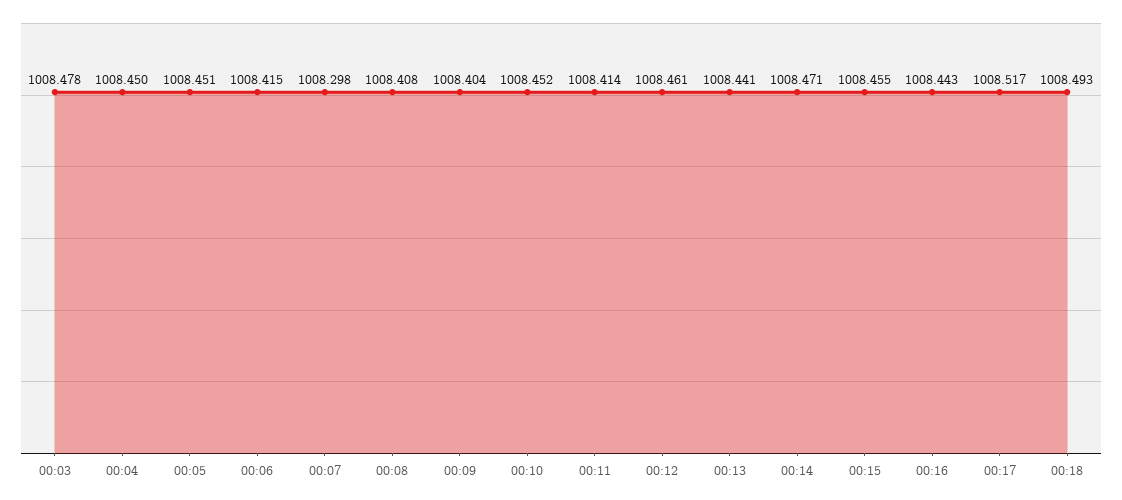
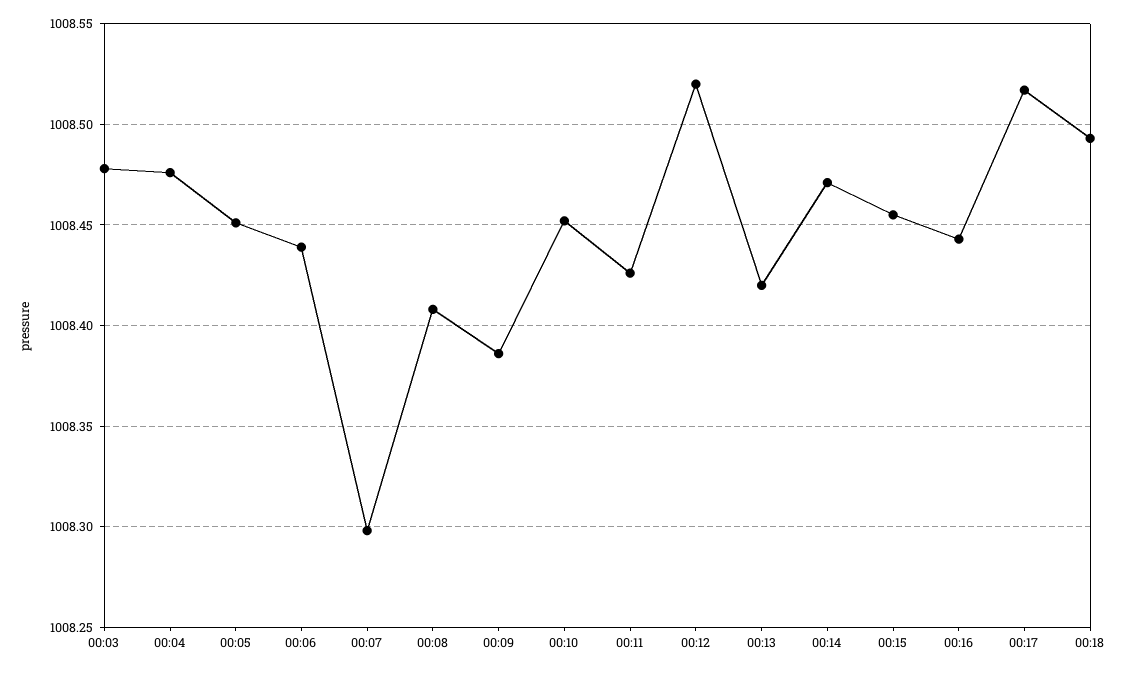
00:04: 1008.45 -> 1008.475
00:06: 1008.415 -> 1008.44
00:09: 1008.404 -> 1008.385
00:11: 1008.414 -> 1008.425
00:12: 1008.461 -> 1008.52
00:13: 1008.441 -> 1008.42

